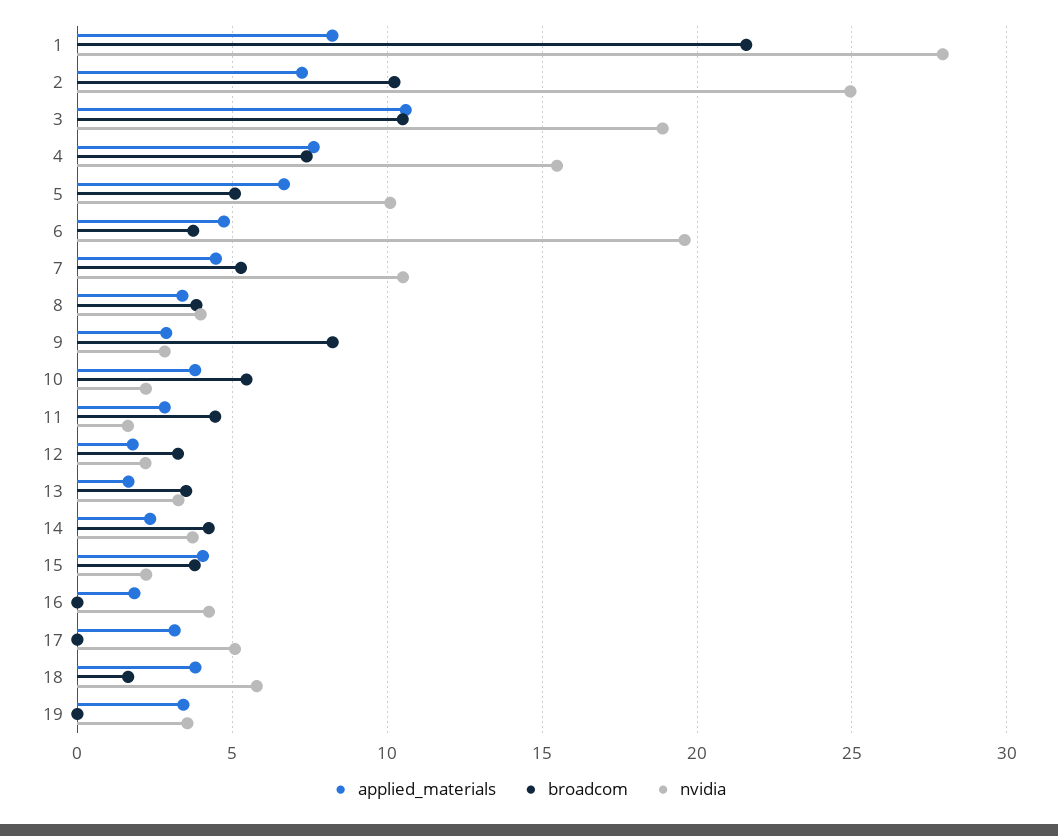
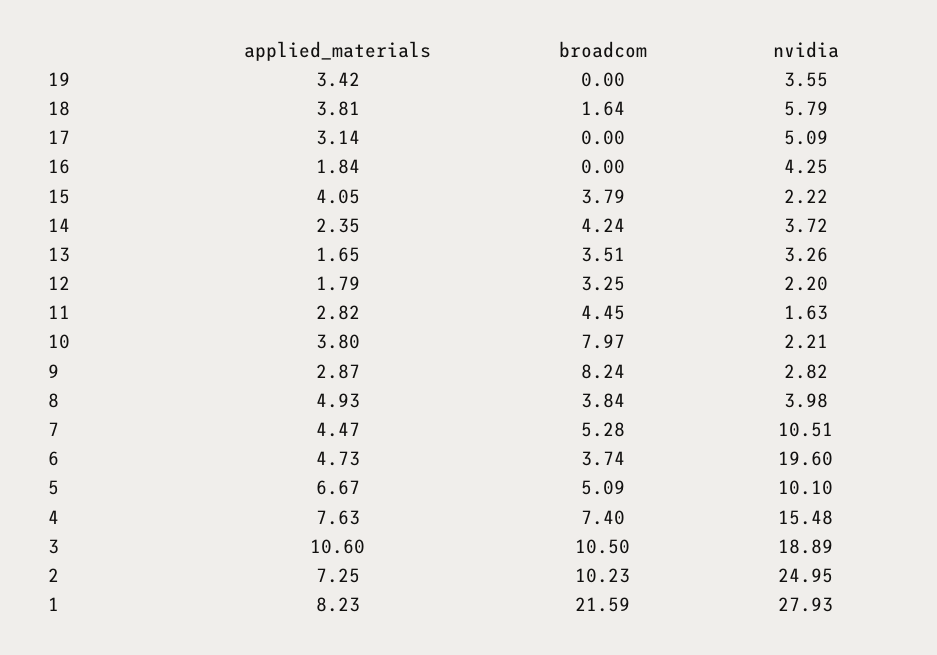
applied_materials, 8: 3.5 -> 4.93
broadcom, 10: 5.5 -> 7.97

